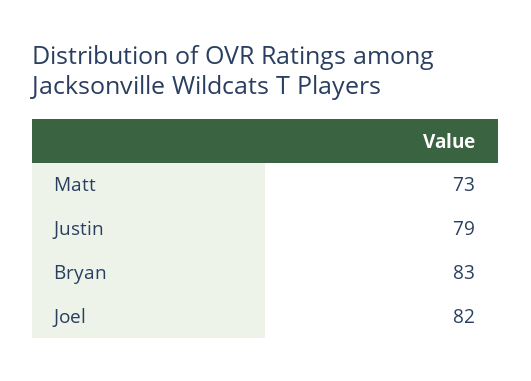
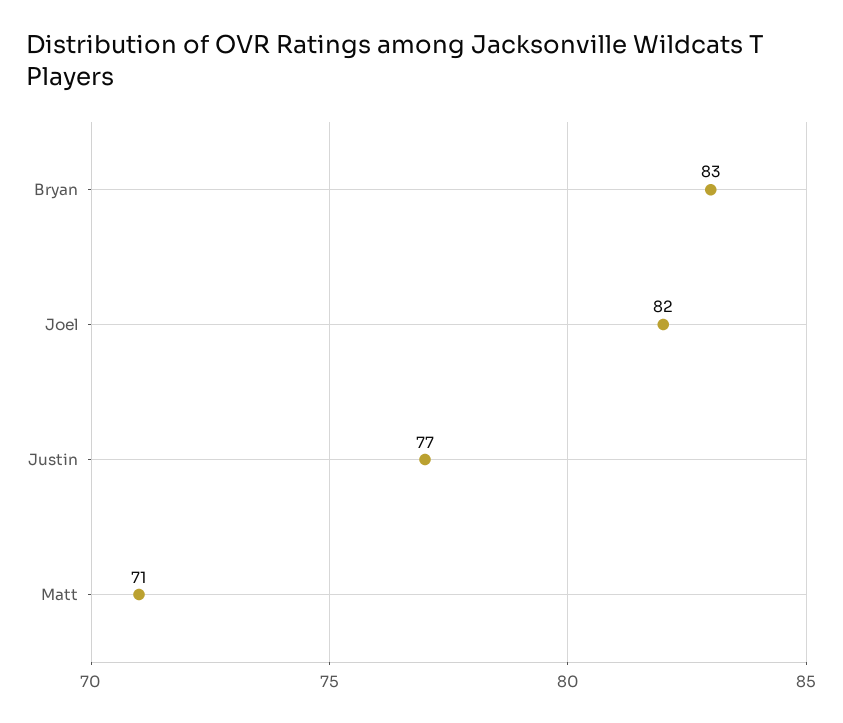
Matt: 73 -> 71
Justin: 79 -> 77

